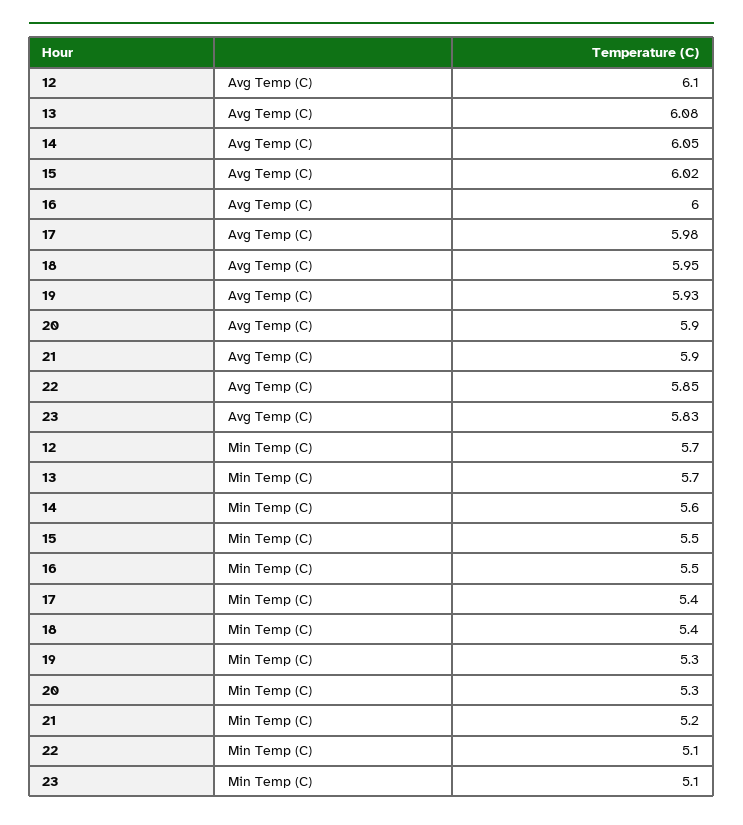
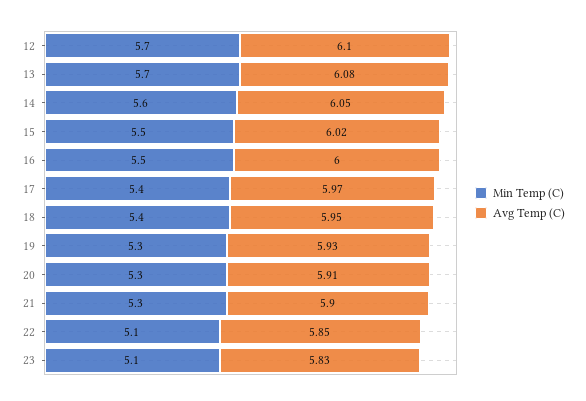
Avg Temp (C), 17: 5.98 -> 5.97
Avg Temp (C), 20: 5.9 -> 5.91
Min Temp (C), 21: 5.2 -> 5.3

